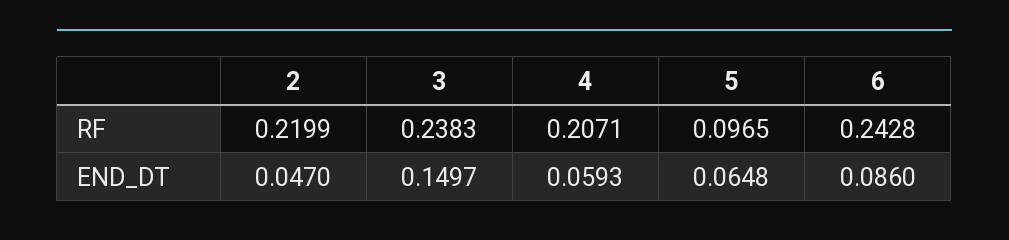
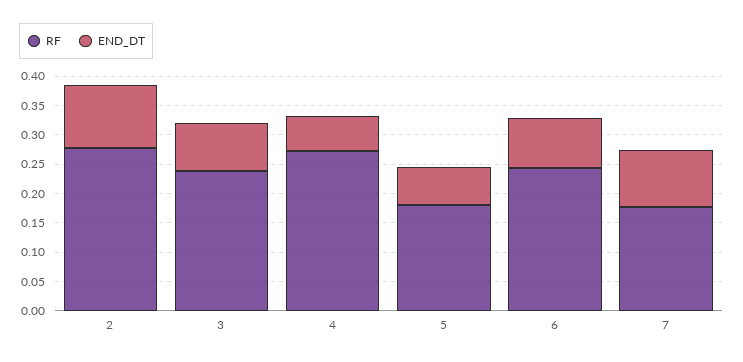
RF, 2: 0.2199 -> 0.275
RF, 4: 0.2071 -> 0.275
RF, 5: 0.0965 -> 0.175
END_DT, 2: 0.047 -> 0.1
END_DT, 3: 0.1497 -> 0.075
RF, 7: none -> 0.175
END_DT, 7: none -> 0.1

